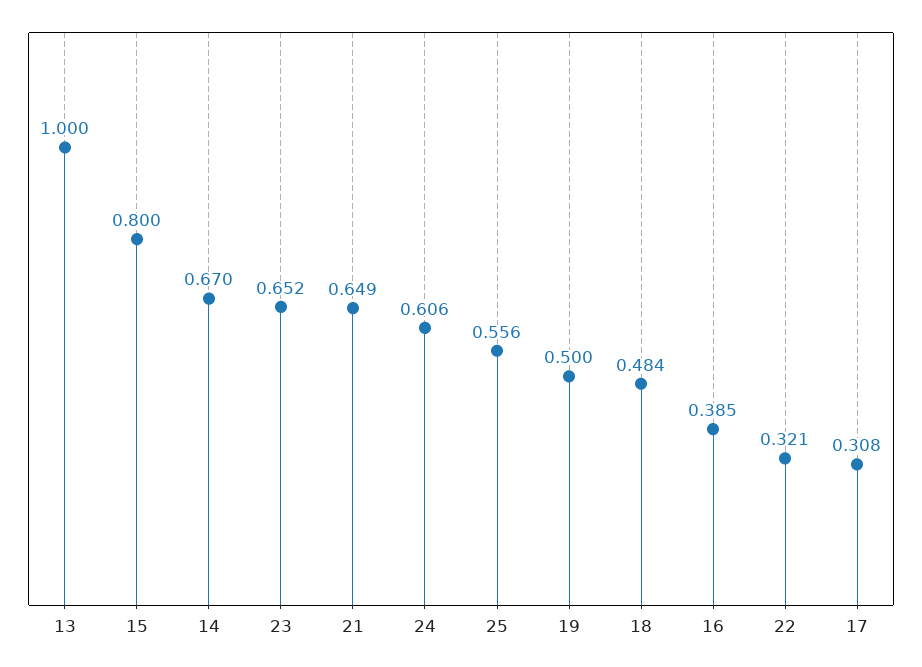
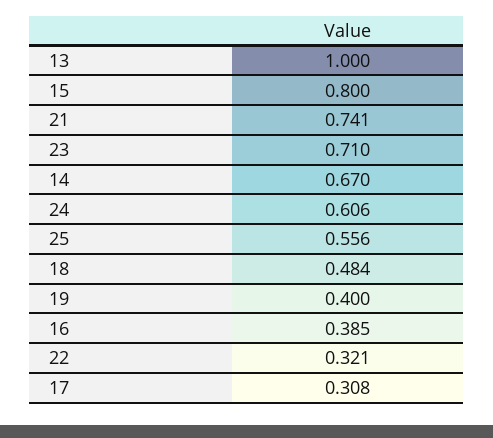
23: 0.652 -> 0.71
21: 0.649 -> 0.741
19: 0.5 -> 0.4

